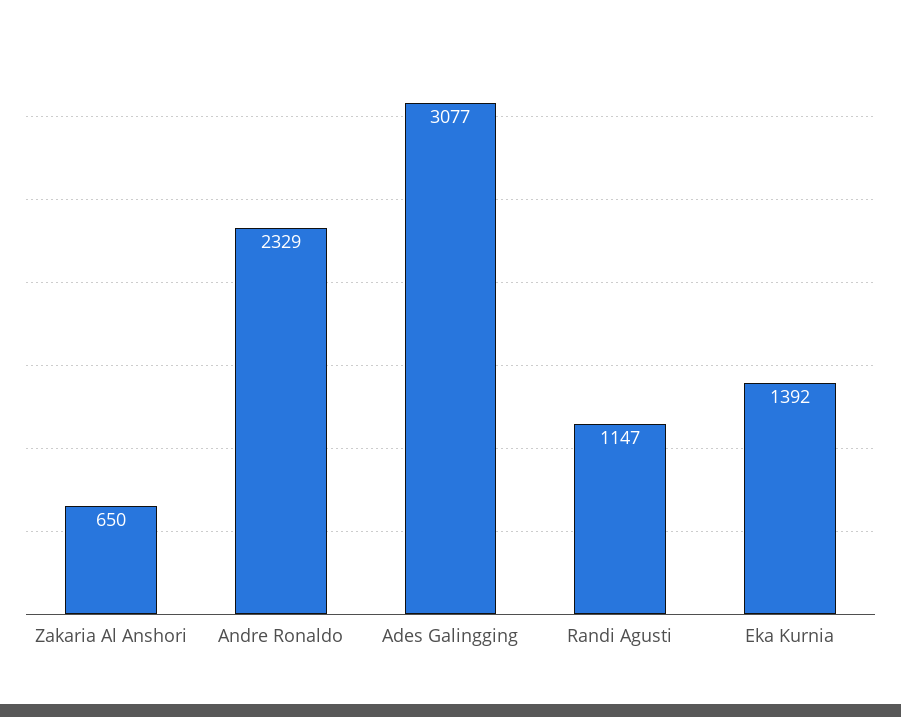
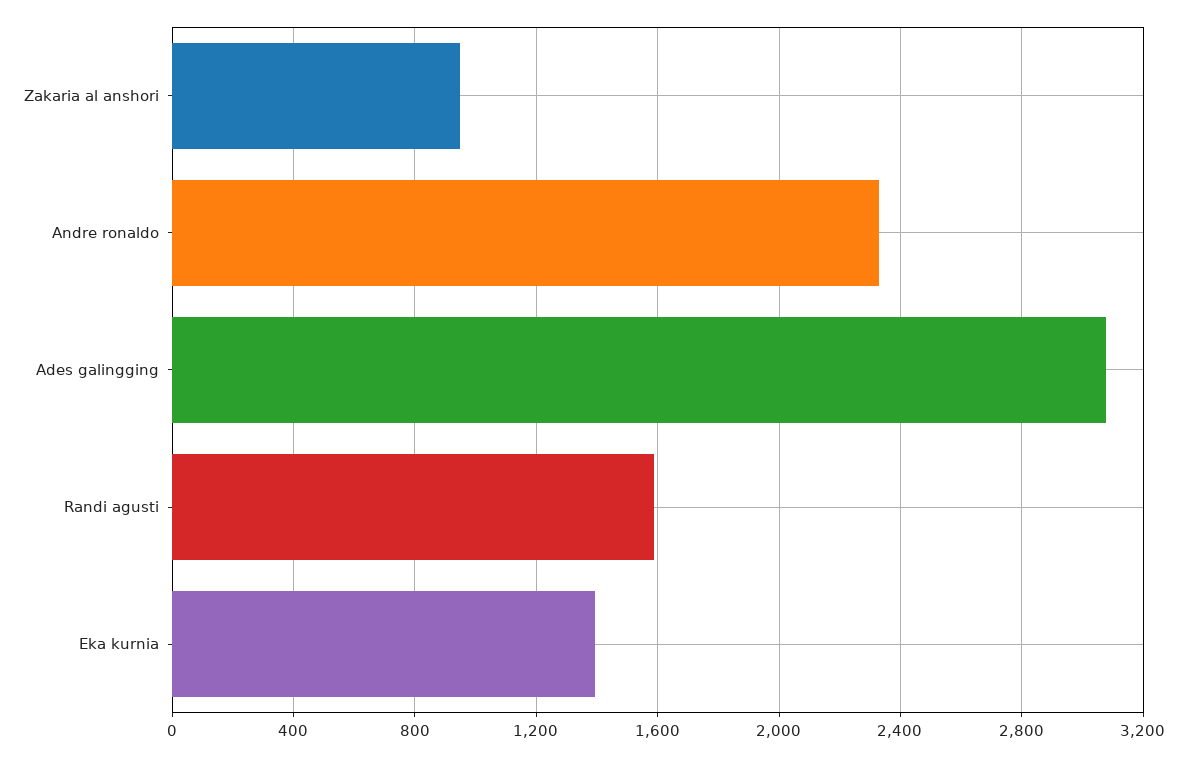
Zakaria Al Anshori: 650 -> 950
Randi Agusti: 1147 -> 1600

